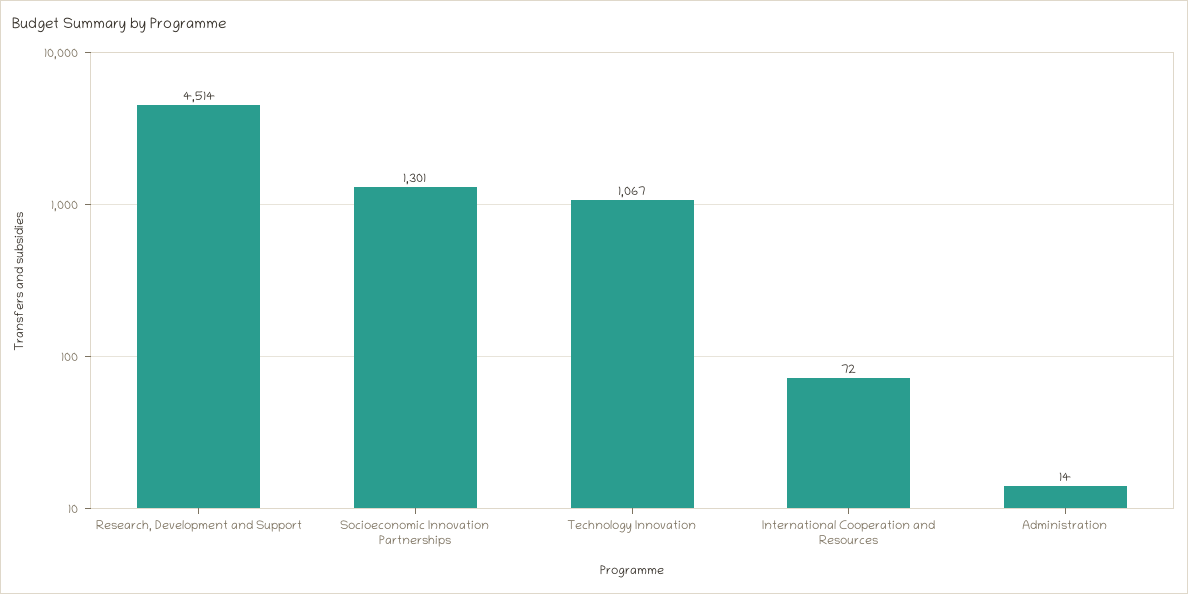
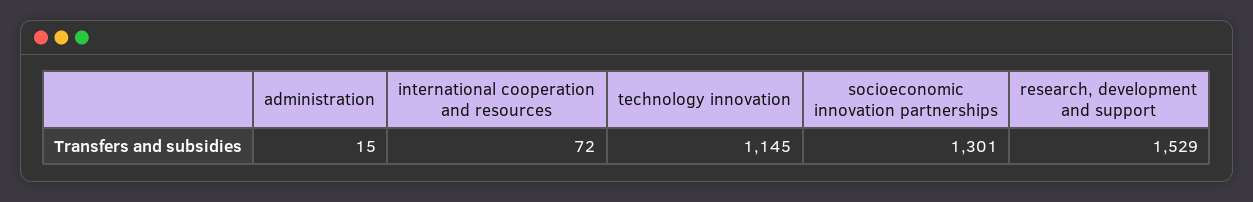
Research, Development and Support: 4514 -> 1529
Technology Innovation: 1067 -> 1145
Administration: 14 -> 15

